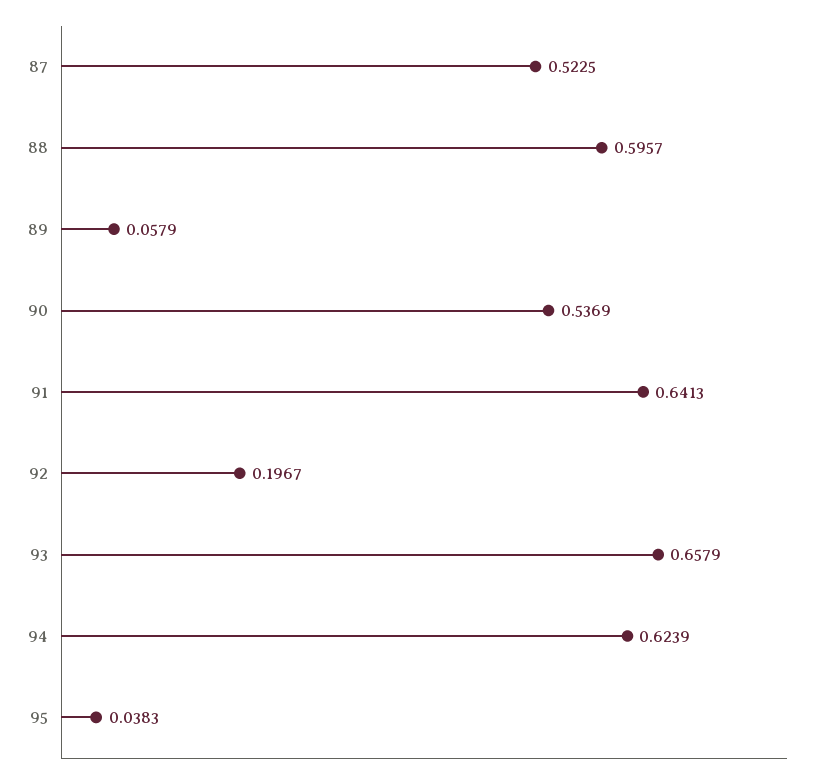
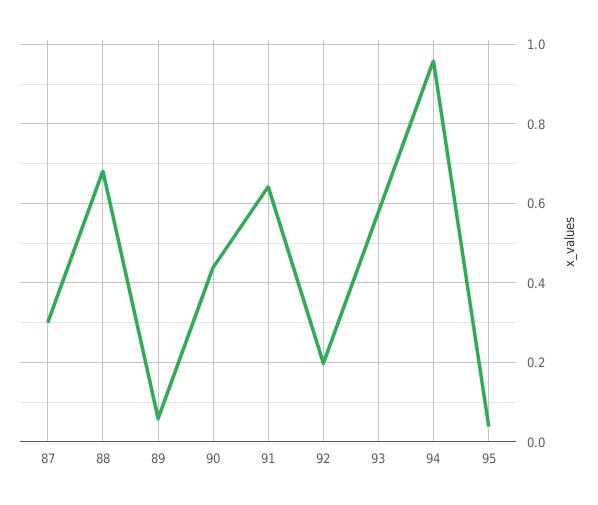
87: 0.5225 -> 0.3
88: 0.5957 -> 0.68
90: 0.5369 -> 0.44
93: 0.6579 -> 0.58
94: 0.6239 -> 0.96

